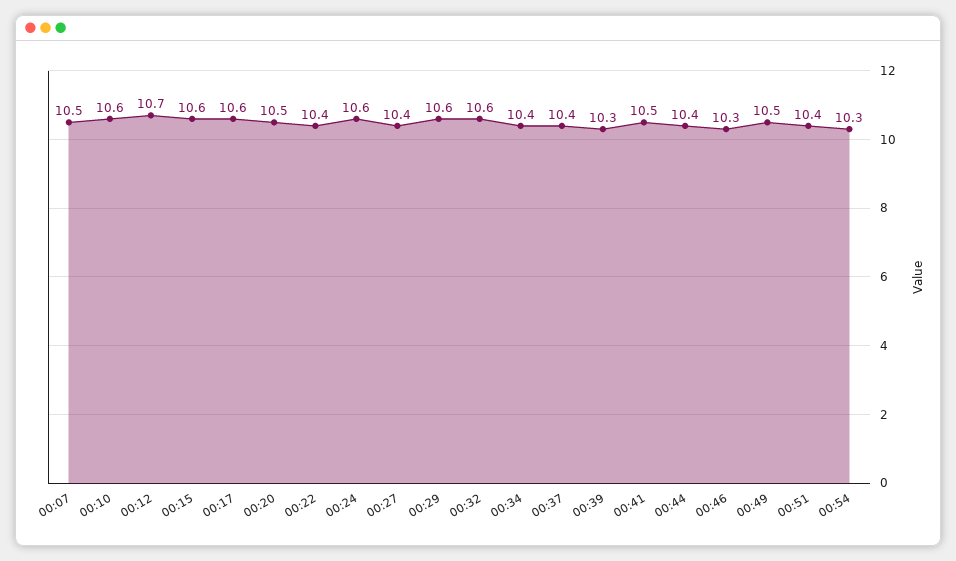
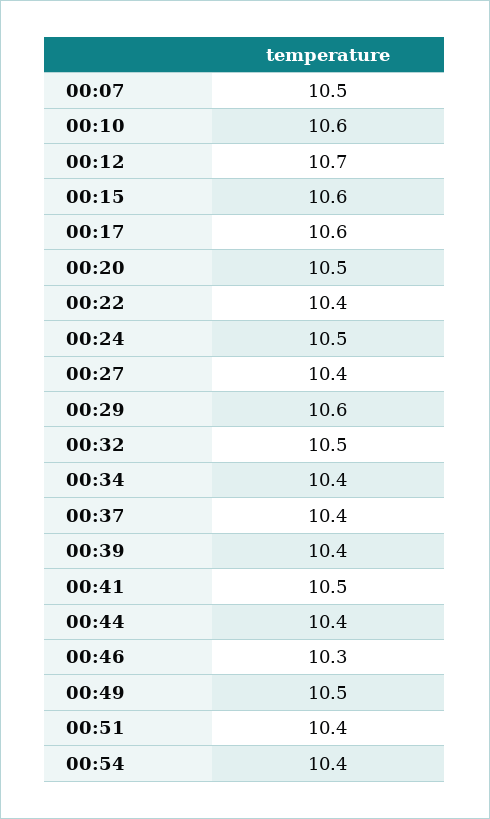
00:24: 10.6 -> 10.5
00:32: 10.6 -> 10.5
00:39: 10.3 -> 10.4
00:54: 10.3 -> 10.4

